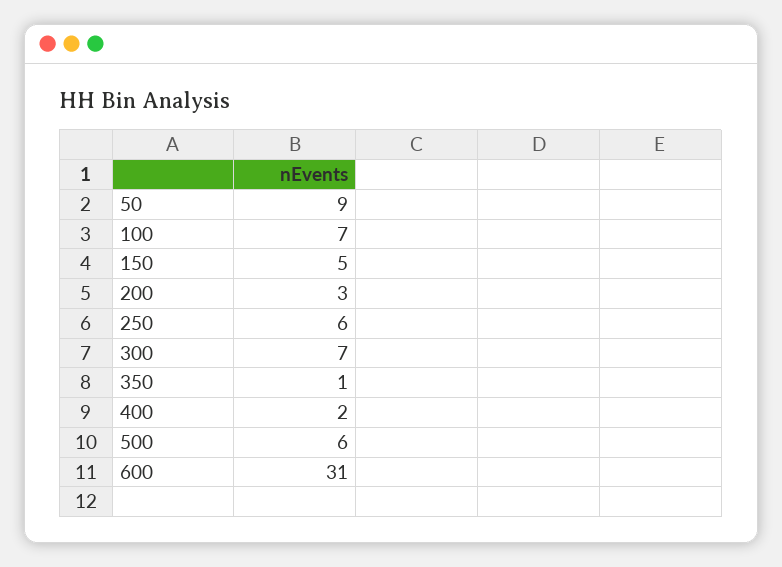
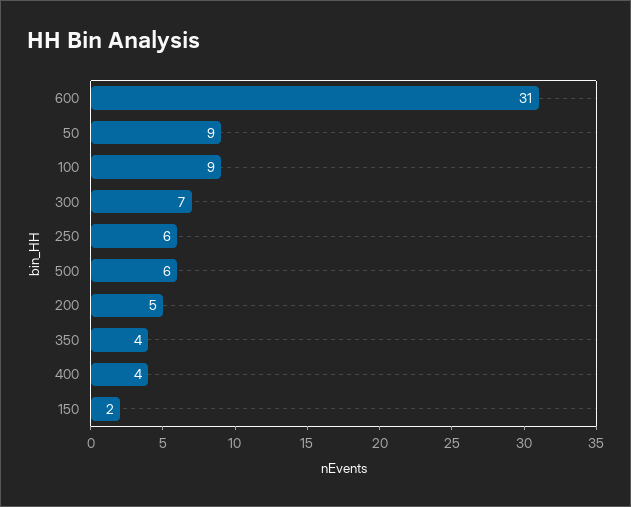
100: 7 -> 9
150: 5 -> 2
200: 3 -> 5
350: 1 -> 4
400: 2 -> 4

